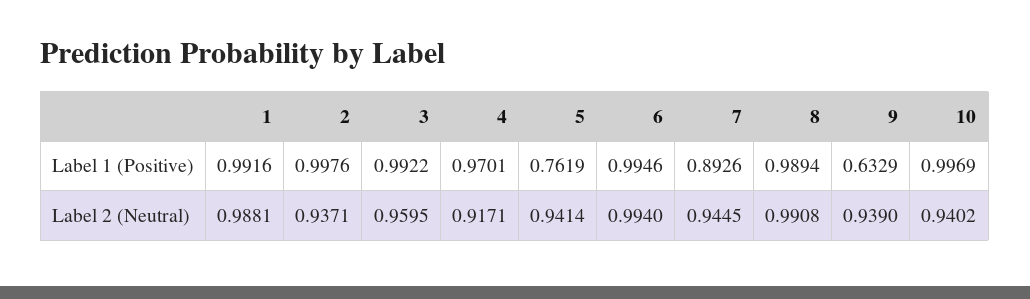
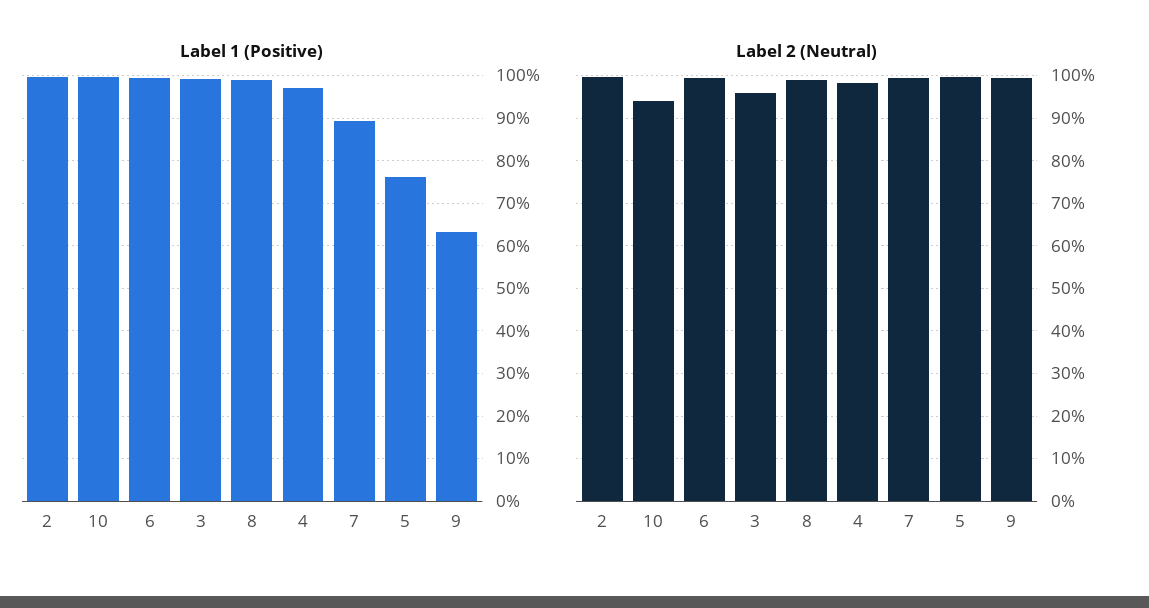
Label 1 (Positive), 1: 0.9916 -> none
Label 2 (Neutral), 1: 0.9881 -> none
Label 2 (Neutral), 2: 0.9371 -> 1
Label 2 (Neutral), 4: 0.9171 -> 0.98
Label 2 (Neutral), 5: 0.9414 -> 1
Label 2 (Neutral), 7: 0.9445 -> 1
Label 2 (Neutral), 9: 0.939 -> 1

